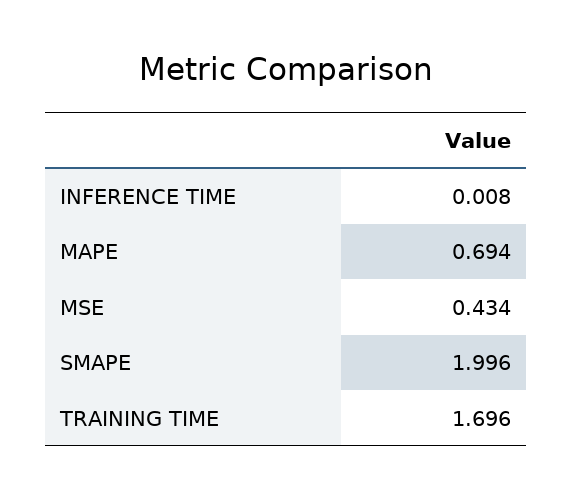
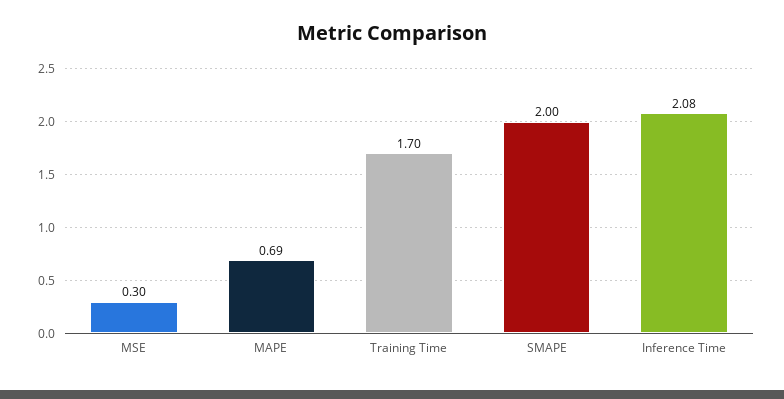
INFERENCE TIME: 0.008 -> 2.08
MSE: 0.434 -> 0.3

